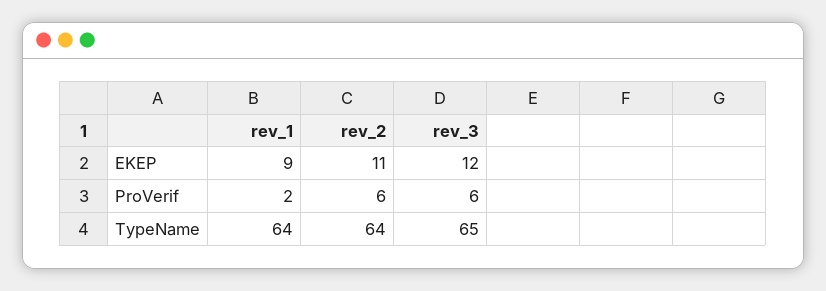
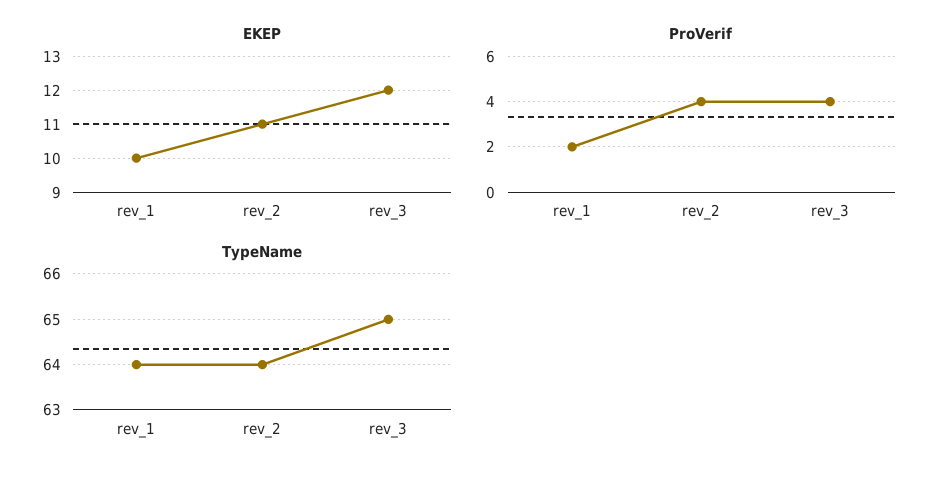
EKEP, rev_1: 9 -> 10
ProVerif, rev_2: 6 -> 4
ProVerif, rev_3: 6 -> 4

